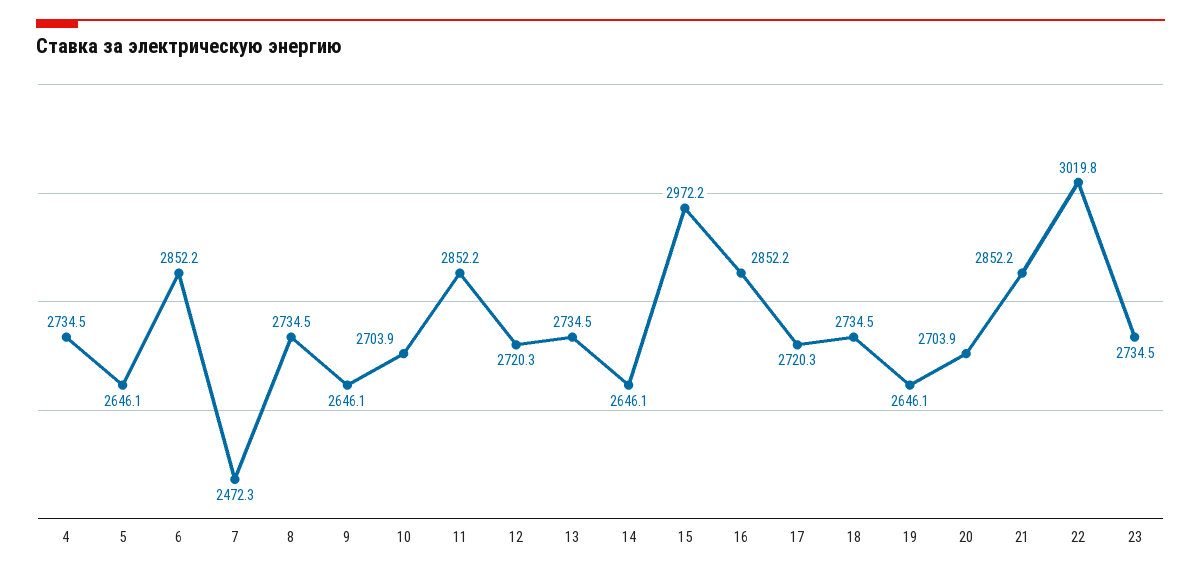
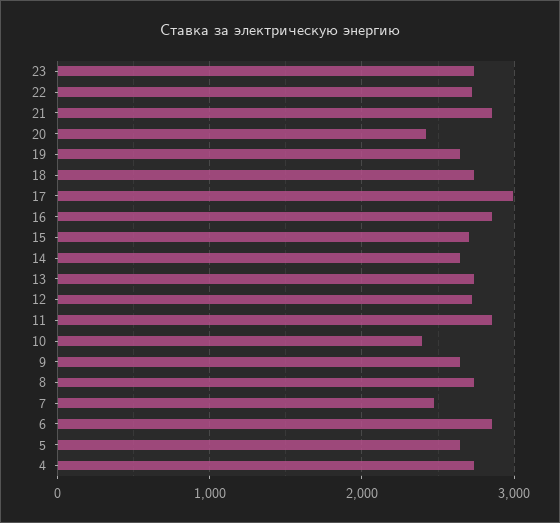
10: 2703.9 -> 2400
15: 2972.2 -> 2700
17: 2720.3 -> 3000
20: 2703.9 -> 2400
22: 3019.8 -> 2700

